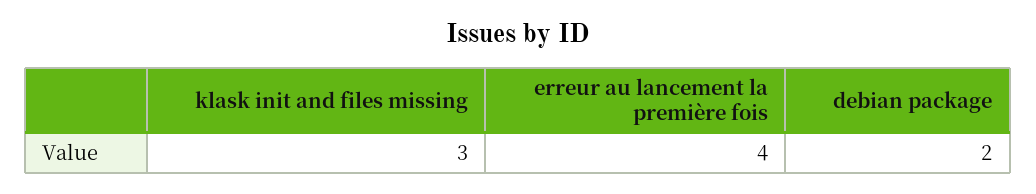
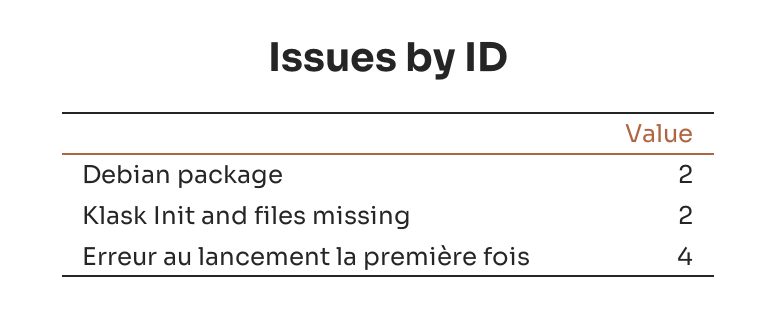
klask init and files missing: 3 -> 2

